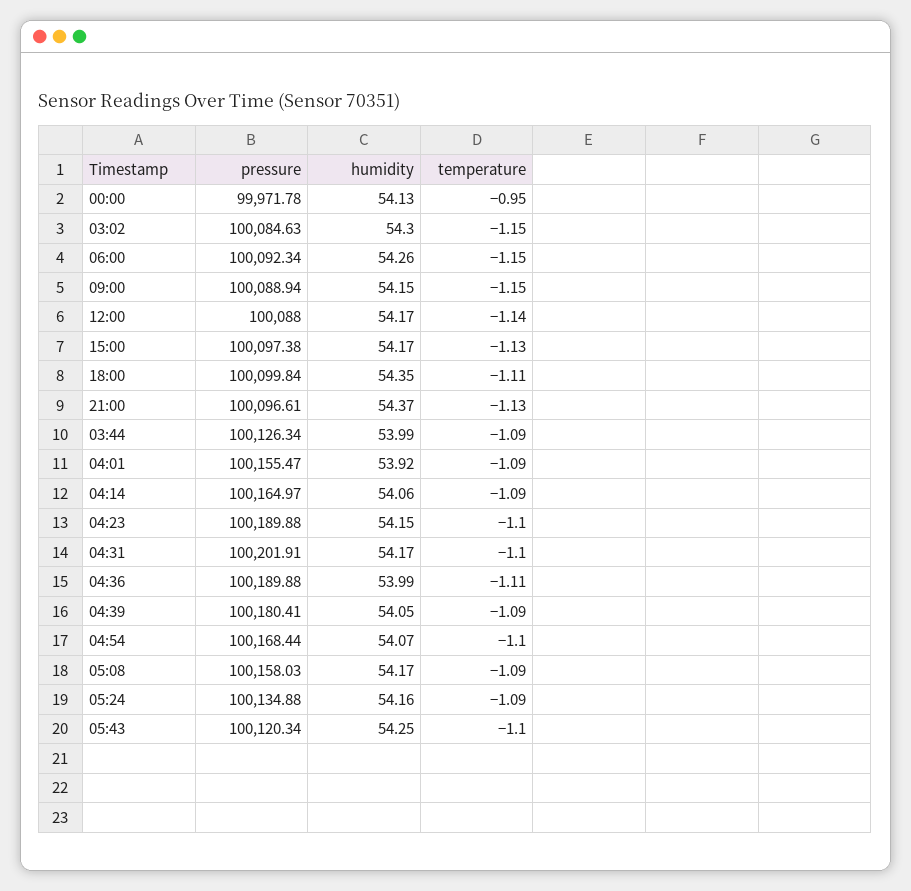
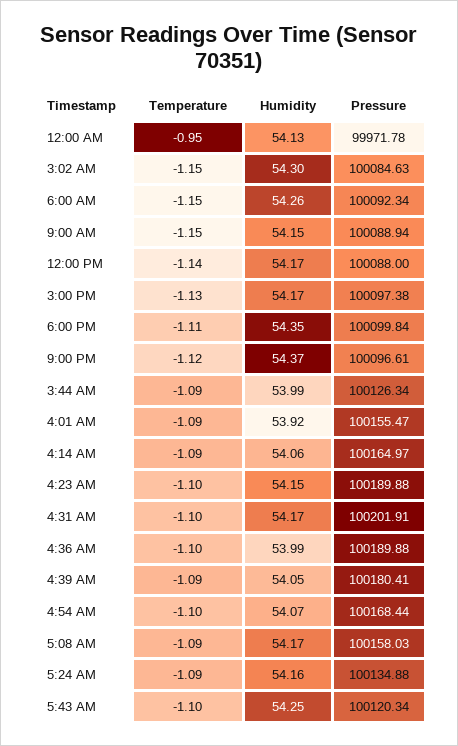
temperature, 21:00: -1.13 -> -1.12
temperature, 04:36: -1.11 -> -1.1

